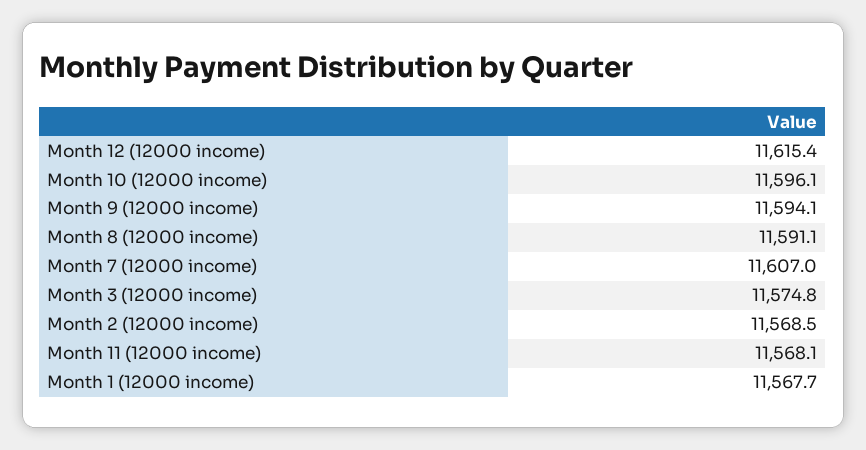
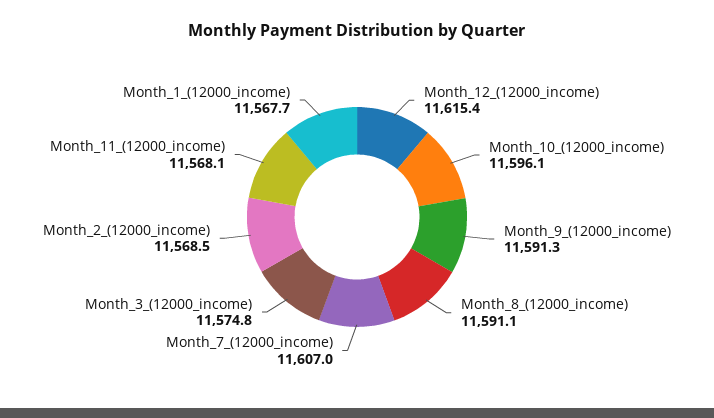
Month 9 (12000 income): 11594.1 -> 11591.3

